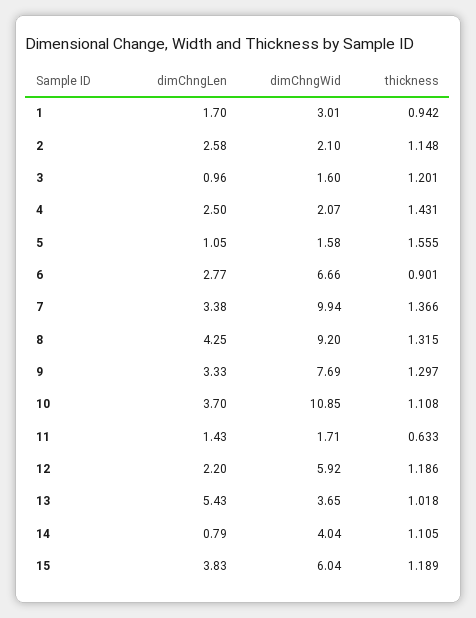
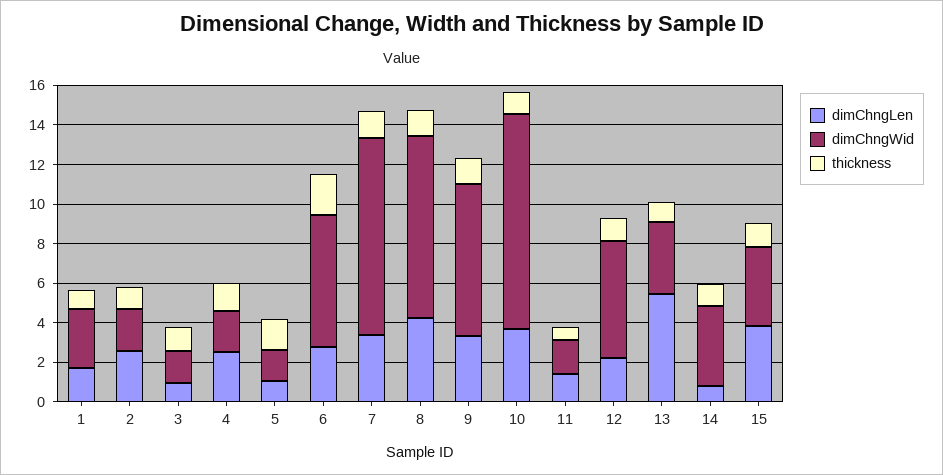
thickness, 6: 0.901 -> 2
dimChngWid, 15: 6.04 -> 4

